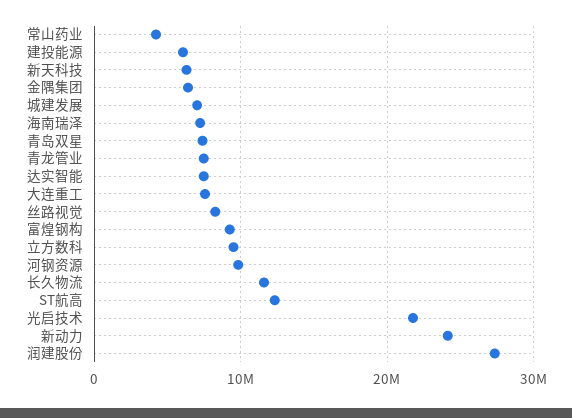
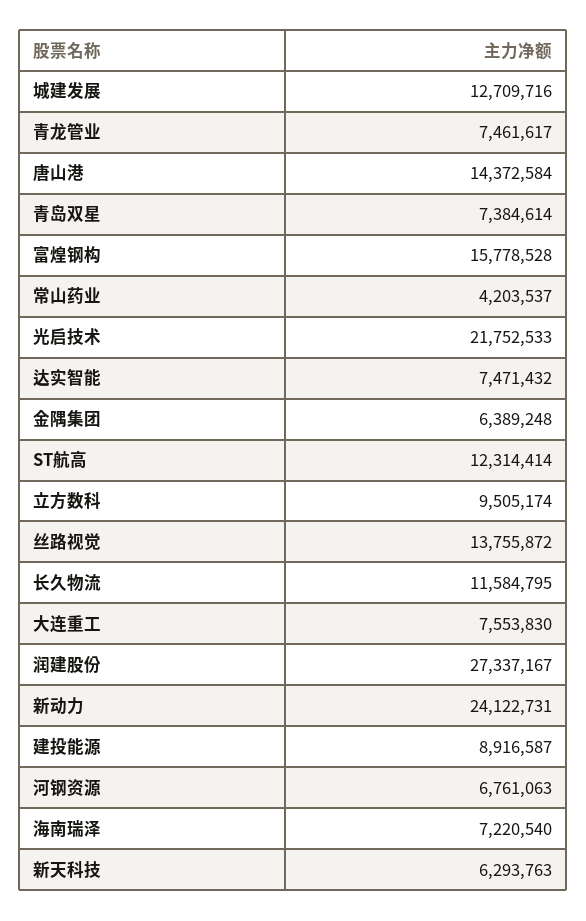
建投能源: 6000000 -> 8916587
城建发展: 7000000 -> 12709716
丝路视觉: 8000000 -> 13755872
富煌钢构: 9000000 -> 15778528
河钢资源: 10000000 -> 6761063
唐山港: none -> 14372584

